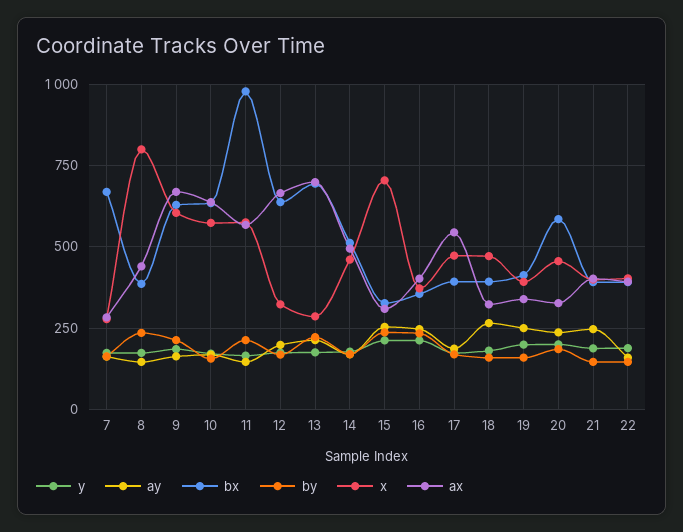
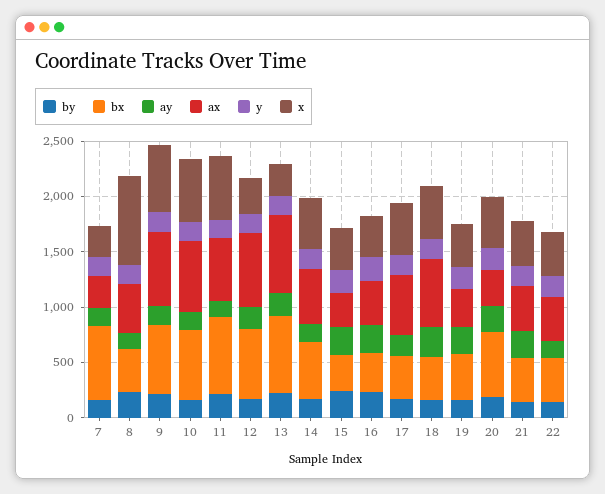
bx, 11: 975 -> 700
x, 15: 700 -> 400
ax, 18: 325 -> 600

